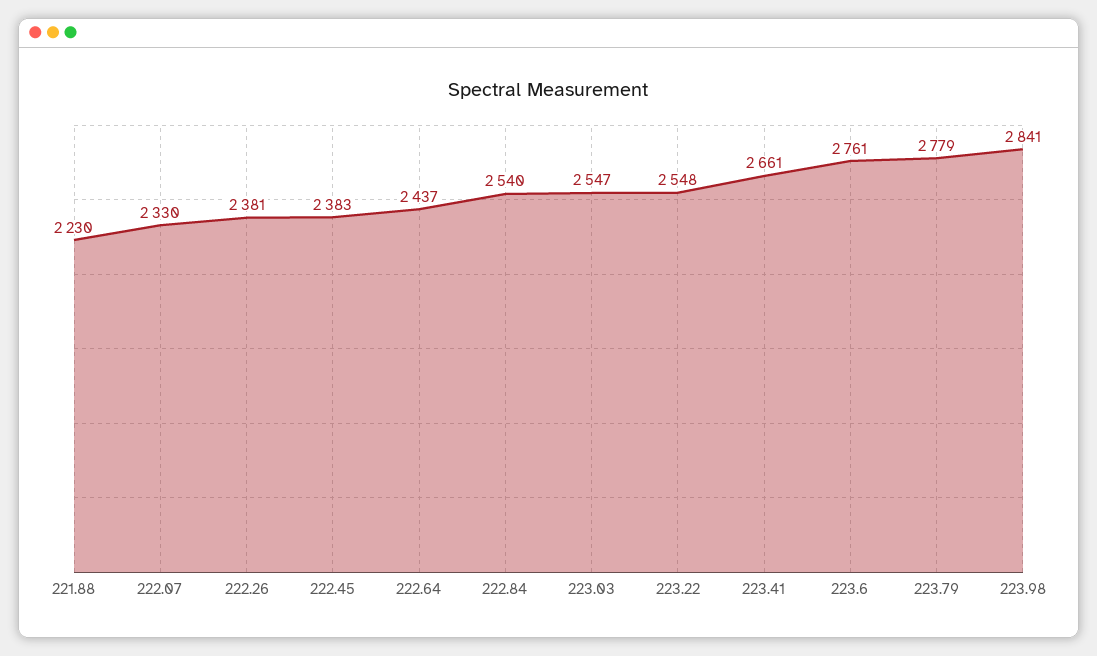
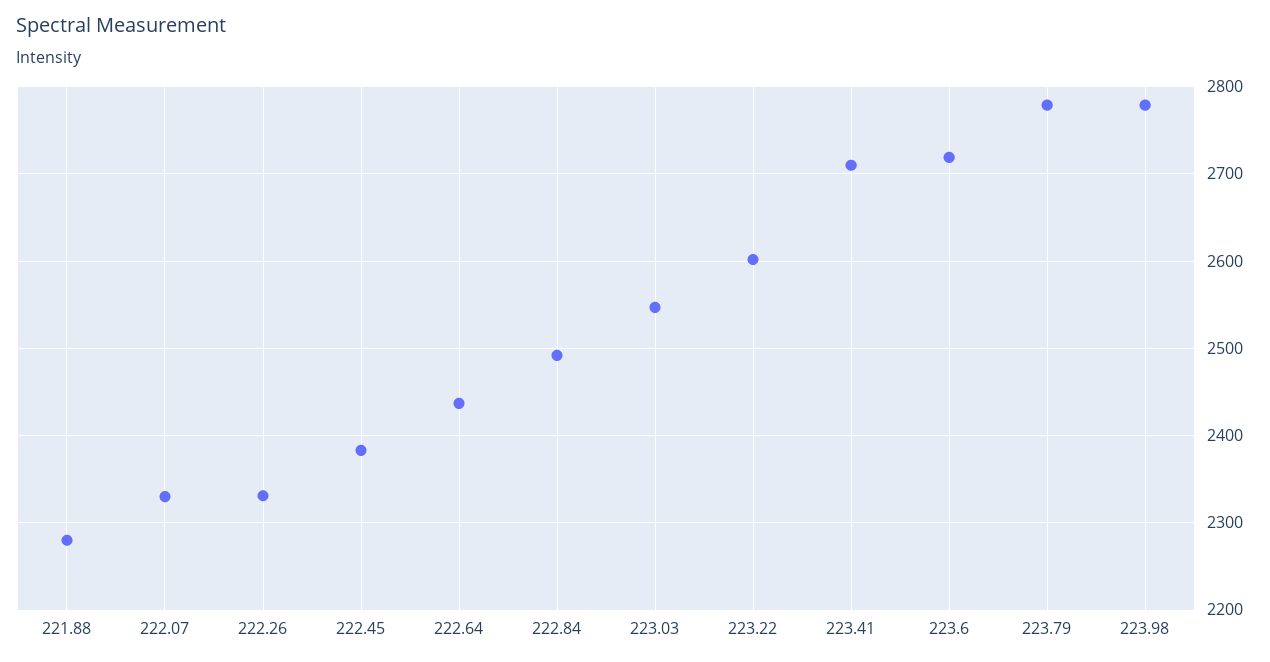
221.88: 2230 -> 2280
222.26: 2381 -> 2330
222.84: 2540 -> 2490
223.22: 2548 -> 2600
223.41: 2661 -> 2710
223.6: 2761 -> 2720
223.98: 2841 -> 2780

